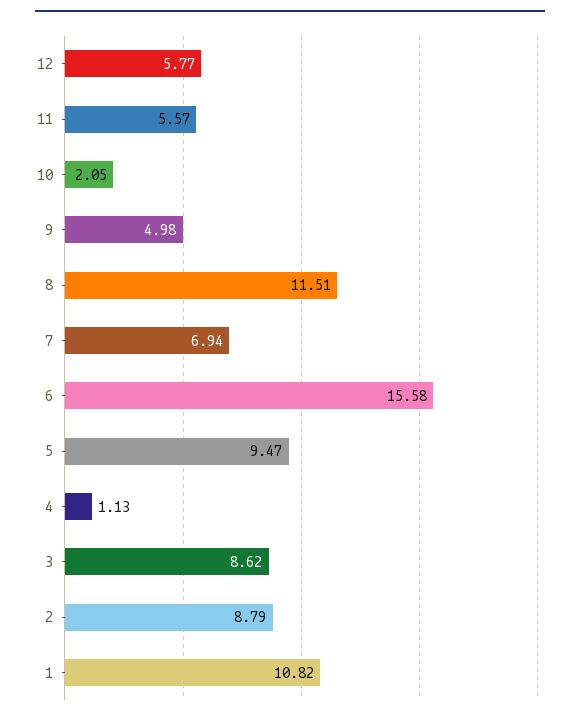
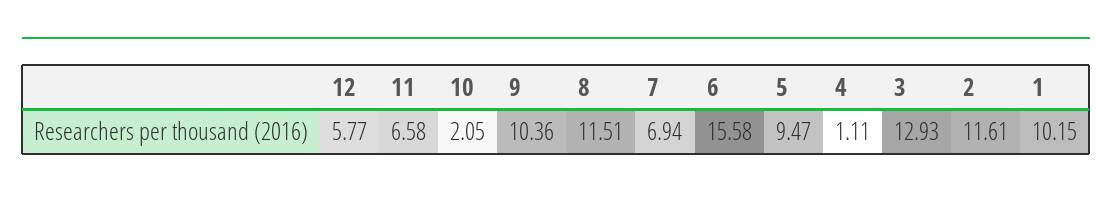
11: 5.57 -> 6.58
9: 4.98 -> 10.36
4: 1.13 -> 1.11
3: 8.62 -> 12.93
2: 8.79 -> 11.61
1: 10.82 -> 10.15

